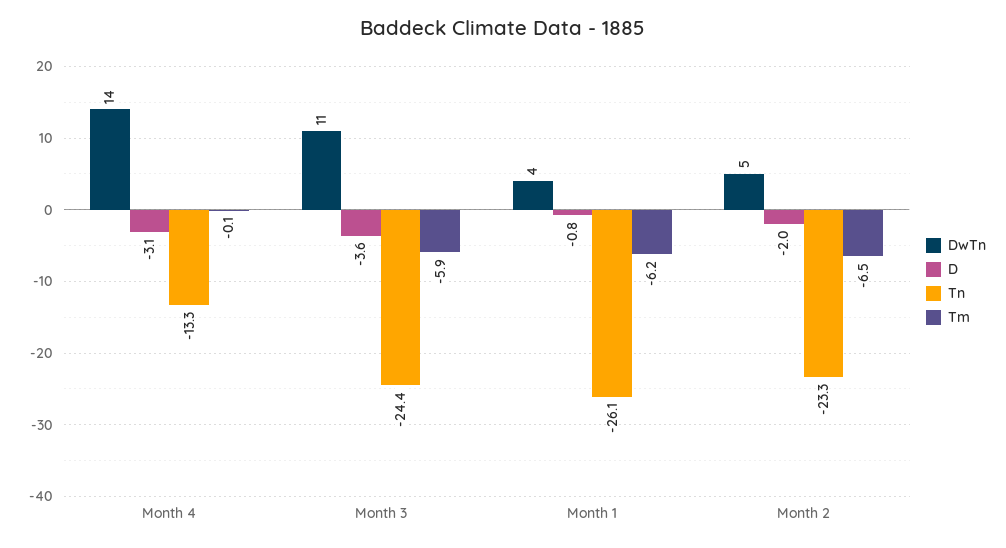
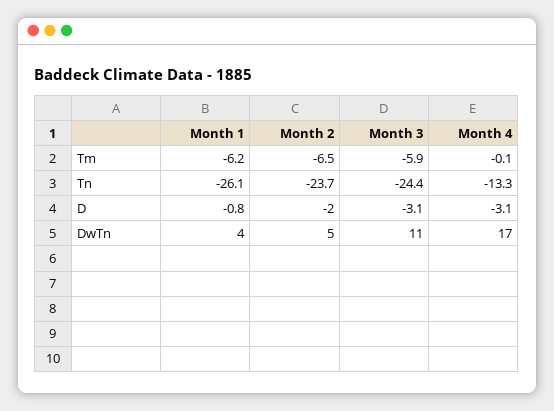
DwTn, Month 4: 14 -> 17
D, Month 3: -3.6 -> -3.1
Tn, Month 2: -23.3 -> -23.7

